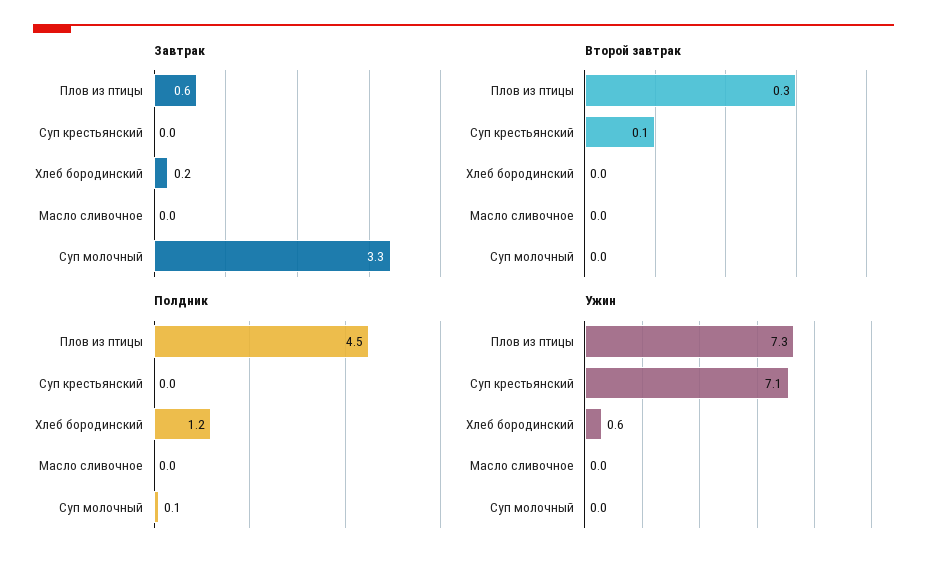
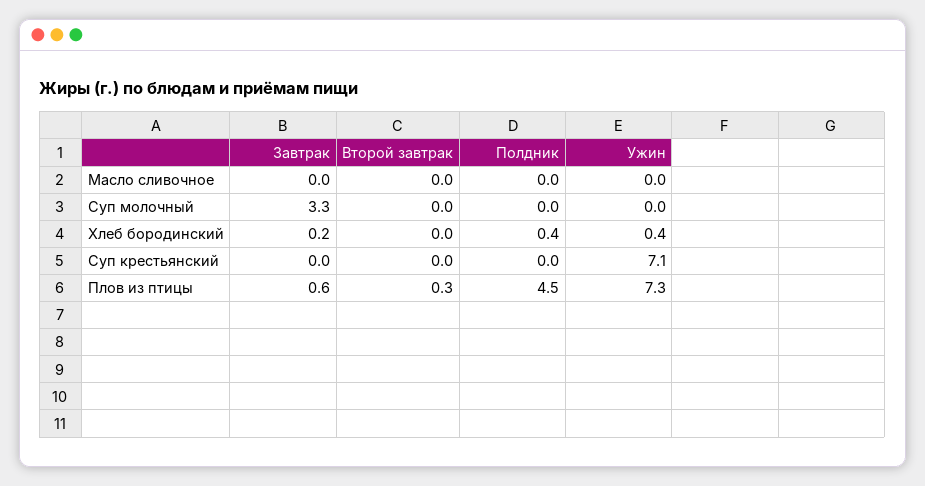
Второй завтрак, Суп крестьянский: 0.1 -> 0
Полдник, Хлеб бородинский: 1.2 -> 0.4
Полдник, Суп молочный: 0.1 -> 0
Ужин, Хлеб бородинский: 0.6 -> 0.4

